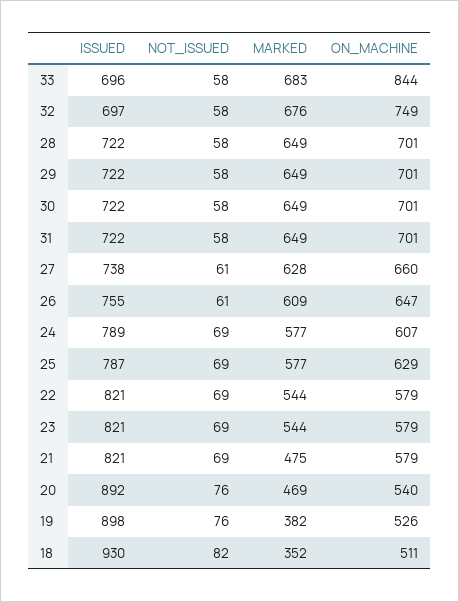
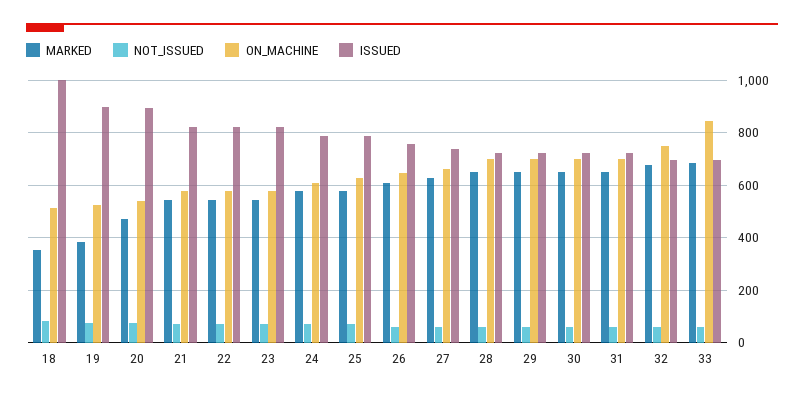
MARKED, 21: 475 -> 550
ISSUED, 18: 930 -> 1000

